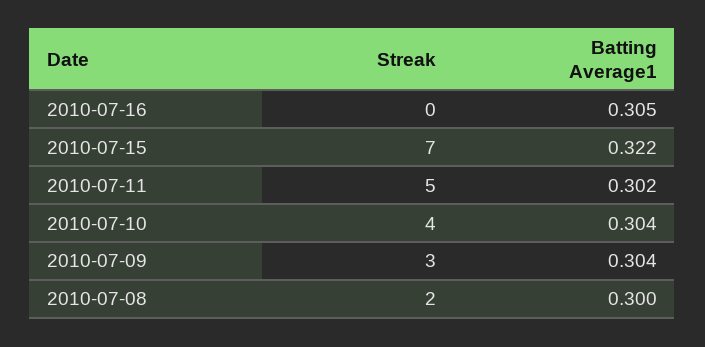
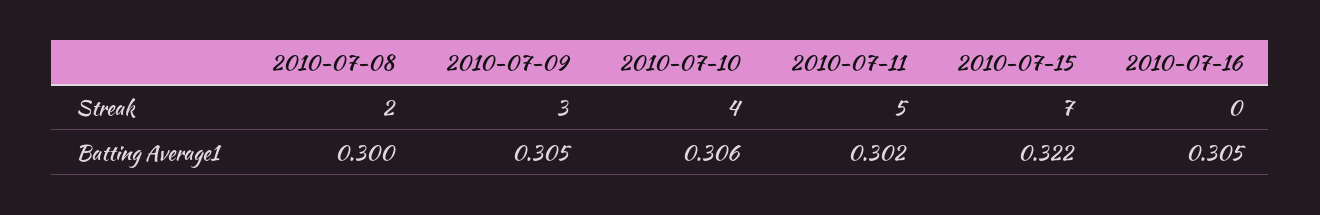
Batting Average1, 2010-07-10: 0.304 -> 0.306
Batting Average1, 2010-07-09: 0.304 -> 0.305

